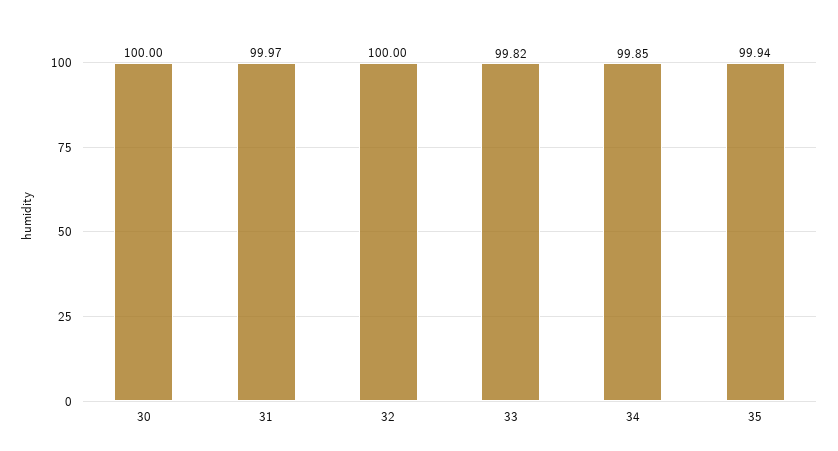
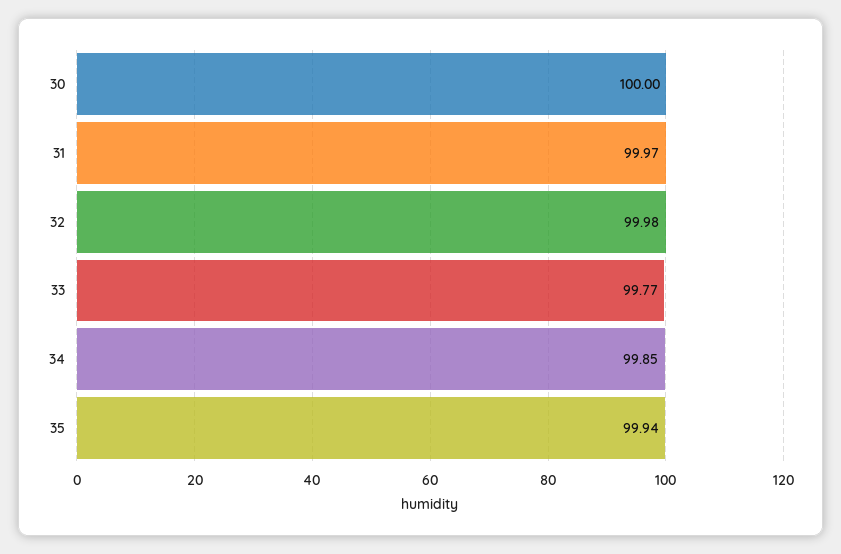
32: 100 -> 99.98
33: 99.82 -> 99.77

